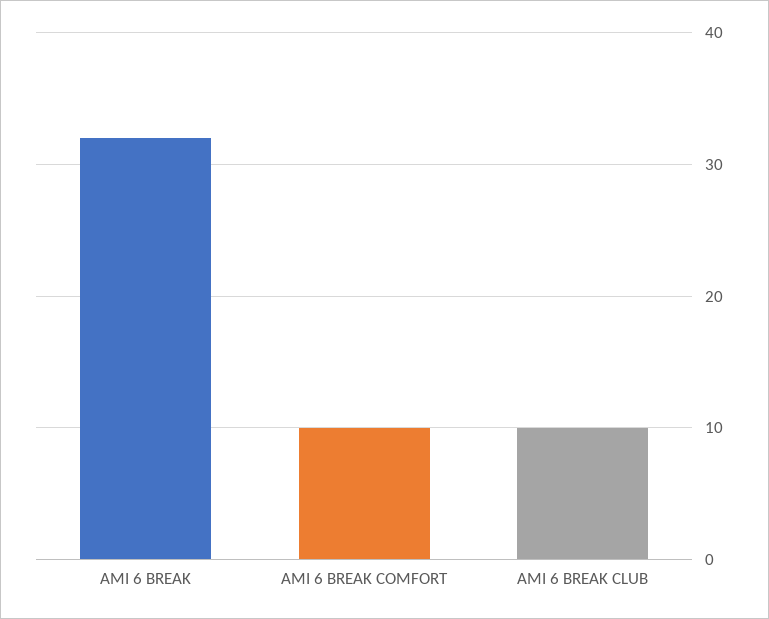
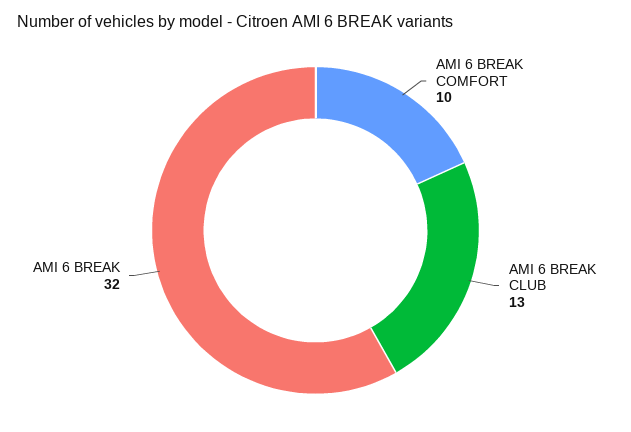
AMI 6 BREAK CLUB: 10 -> 13

